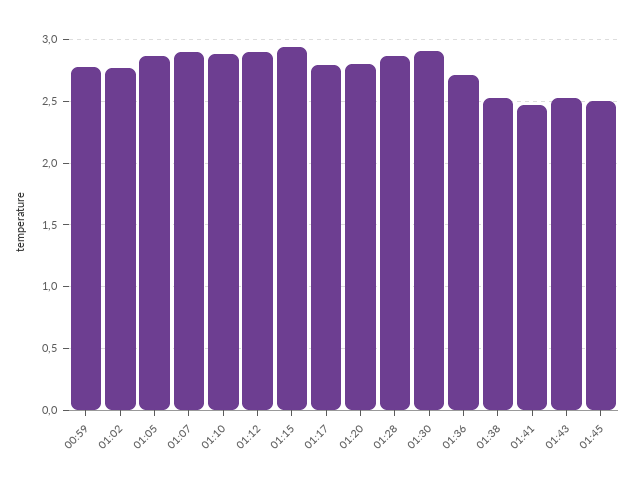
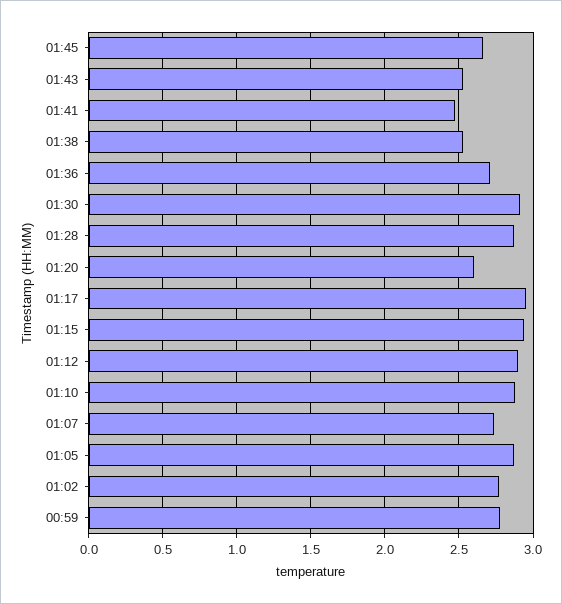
01:07: 2.9 -> 2.75
01:17: 2.8 -> 2.95
01:20: 2.8 -> 2.6
01:45: 2.5 -> 2.65

